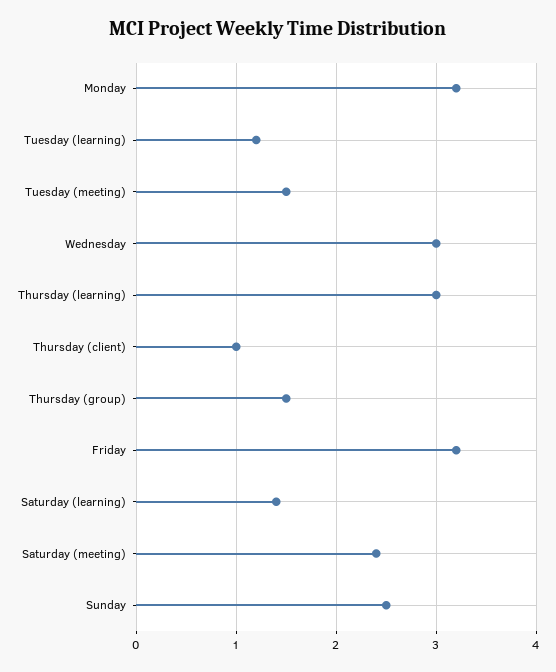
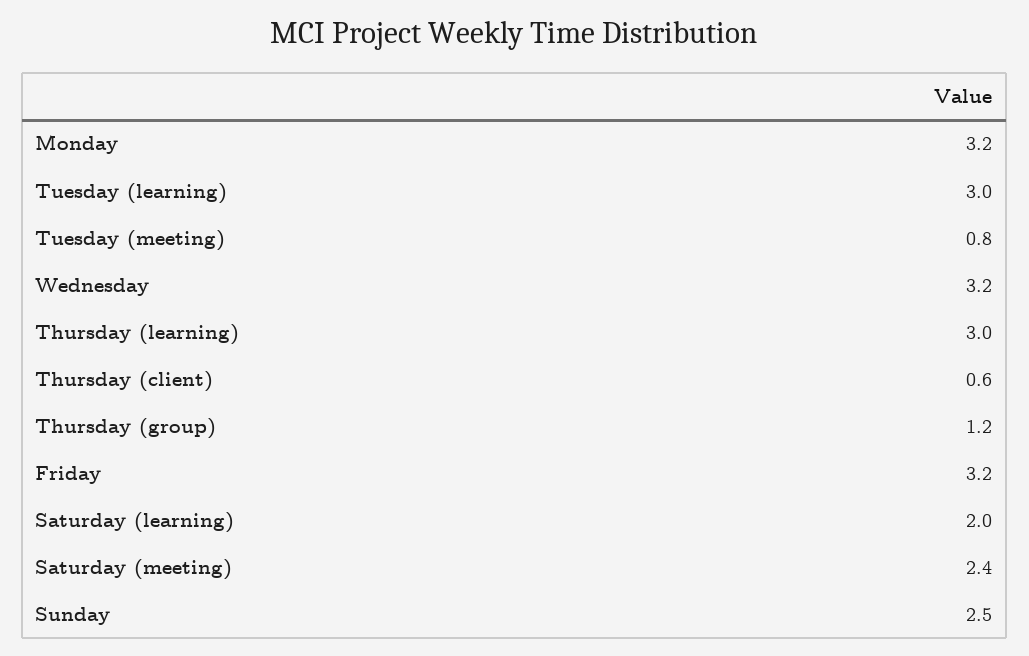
Tuesday (learning): 1.2 -> 3
Tuesday (meeting): 1.5 -> 0.8
Wednesday: 3 -> 3.2
Thursday (client): 1 -> 0.6
Thursday (group): 1.5 -> 1.2
Saturday (learning): 1.4 -> 2

